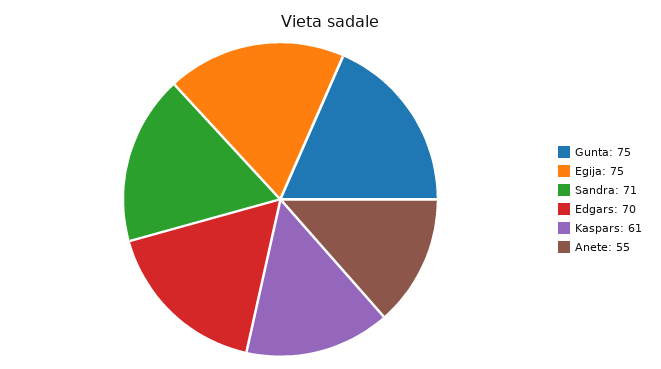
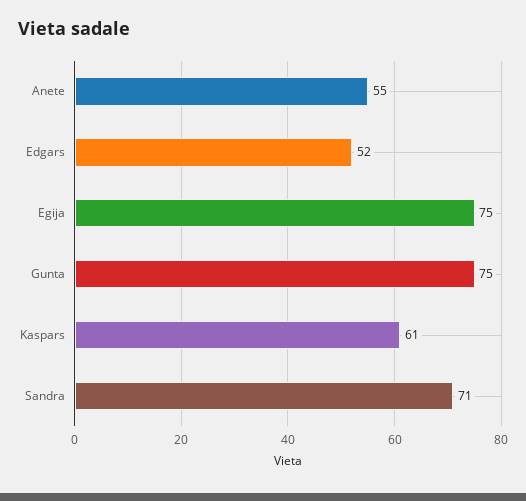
Edgars: 70 -> 52

